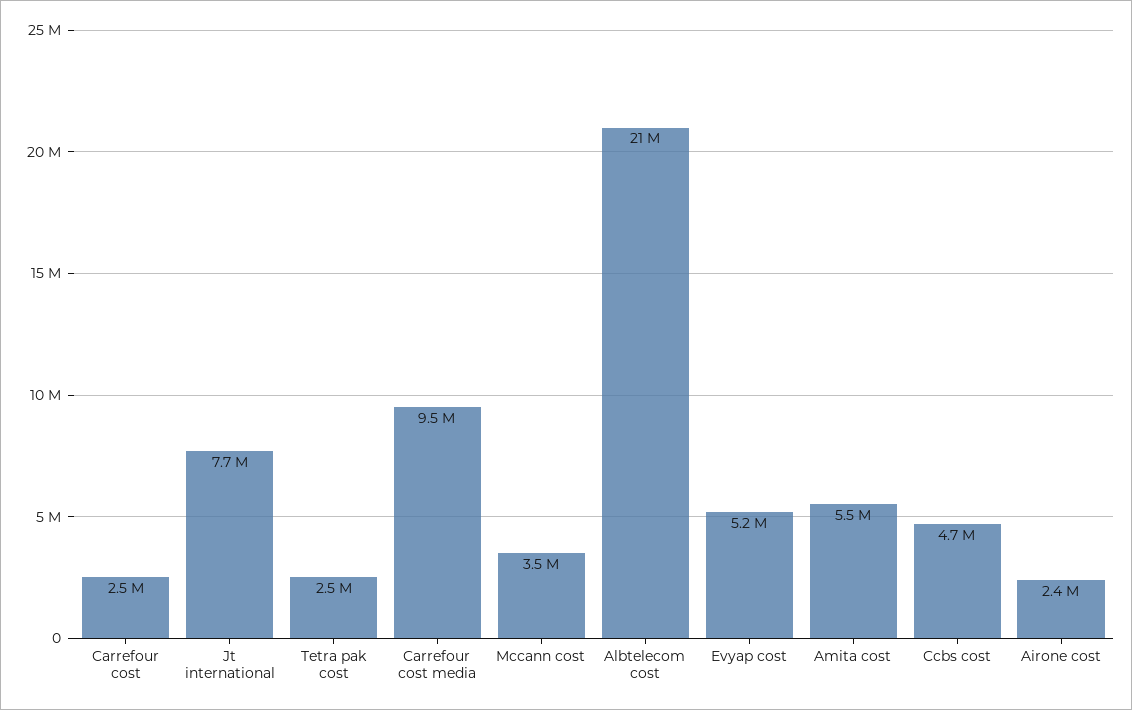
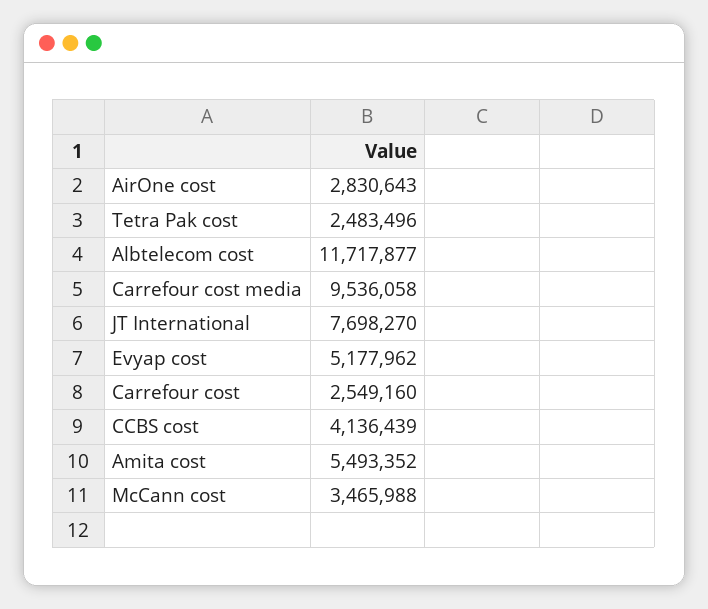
Albtelecom cost: 21000000 -> 11717877
Ccbs cost: 4700000 -> 4136439
Airone cost: 2400000 -> 2830643

